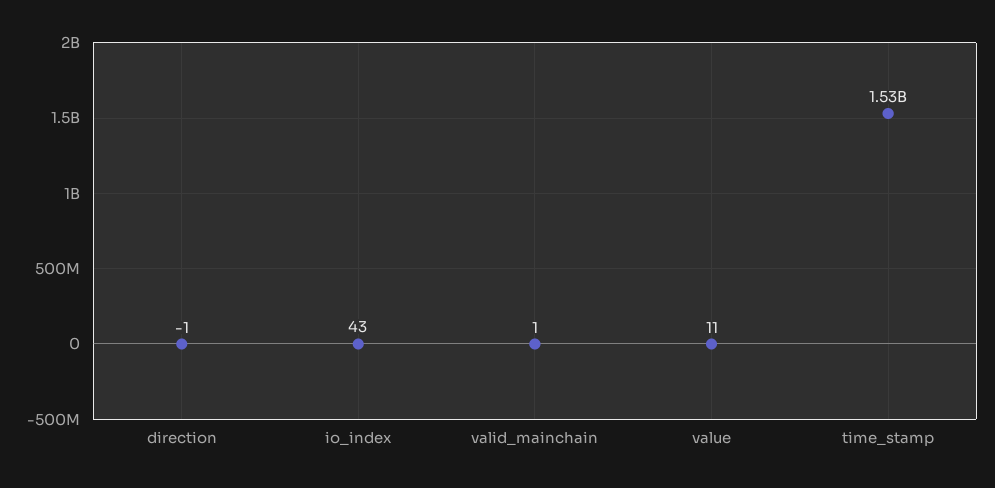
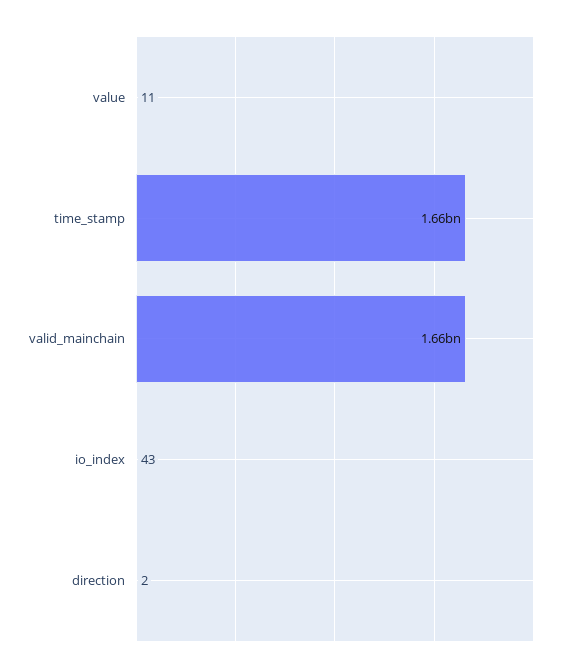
direction: -1 -> 2
valid_mainchain: 1 -> 1660000000
time_stamp: 1530000000 -> 1660000000

